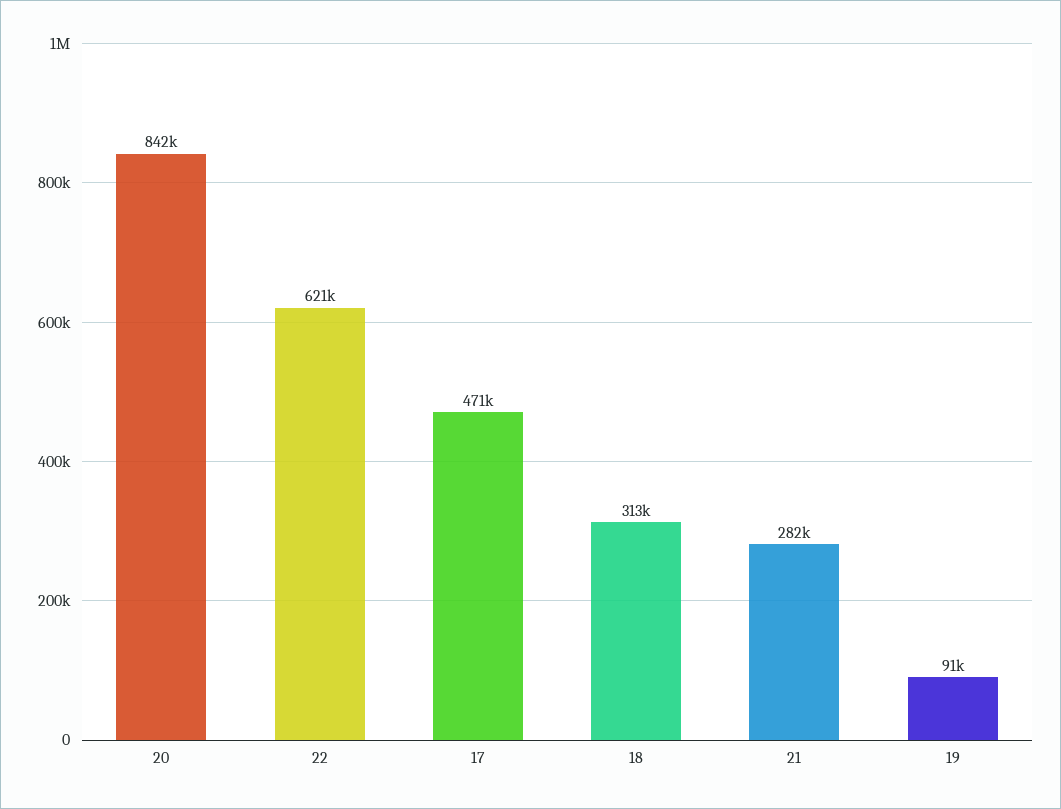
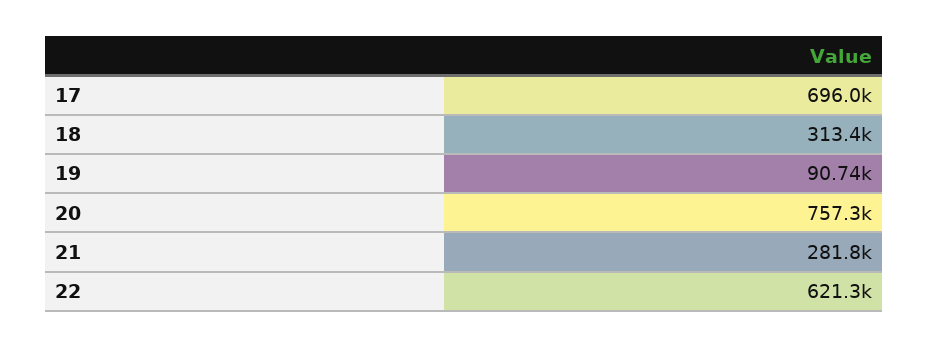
20: 842000 -> 757300
17: 471000 -> 696000

